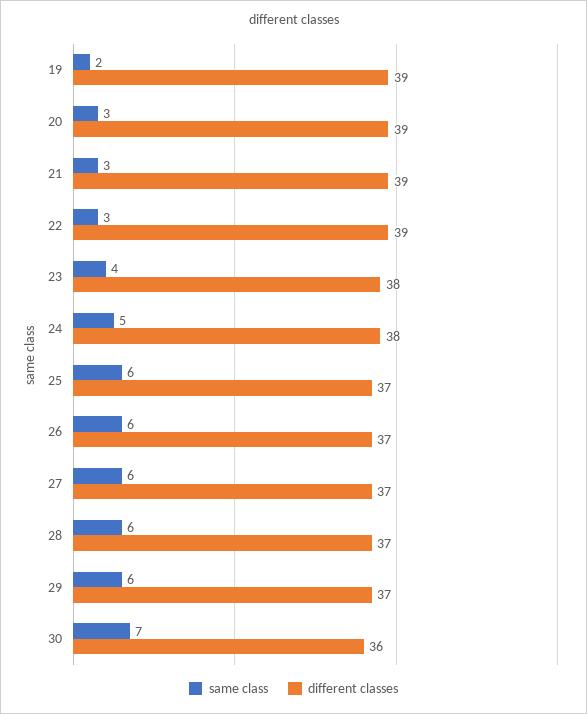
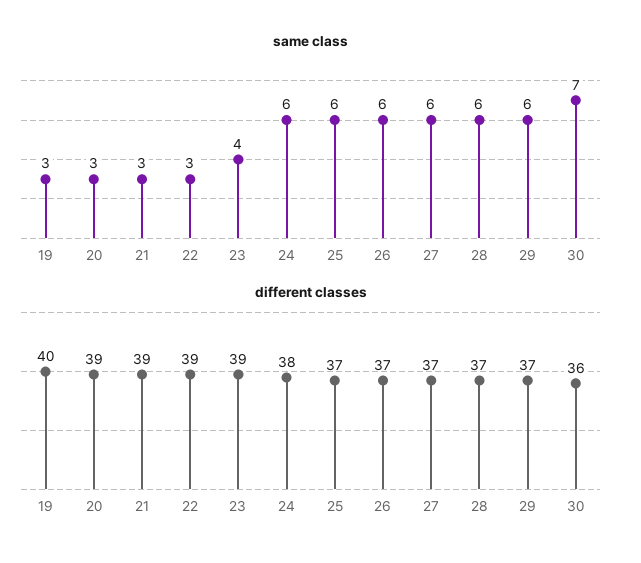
same class, 19: 2 -> 3
different classes, 19: 39 -> 40
different classes, 23: 38 -> 39
same class, 24: 5 -> 6

